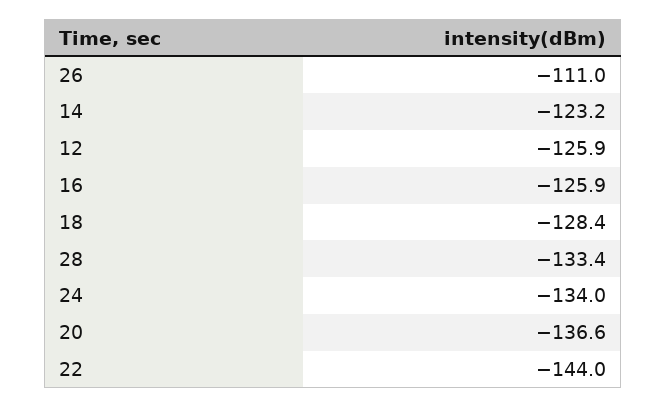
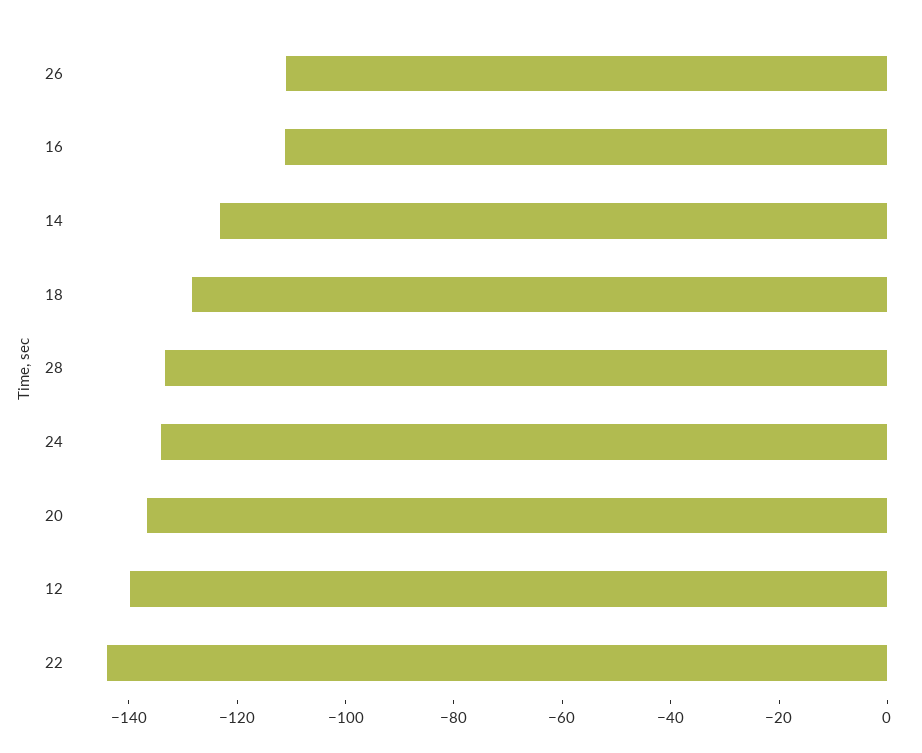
12: -125.9 -> -140
16: -125.9 -> -110

